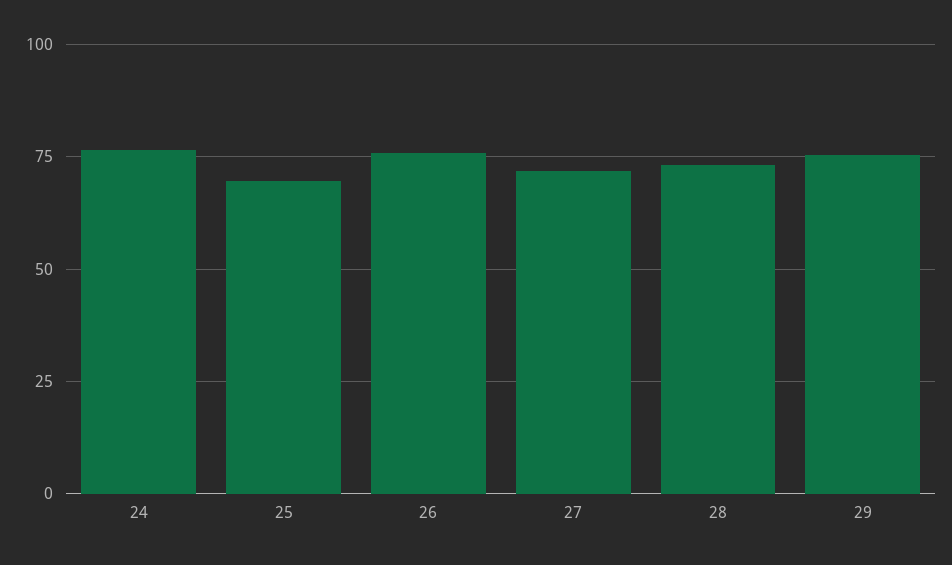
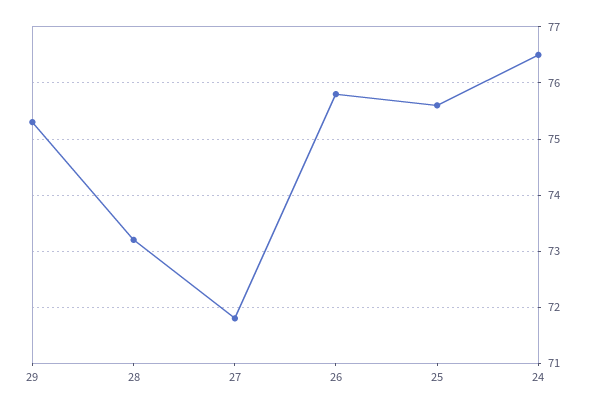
25: 70 -> 75.5

